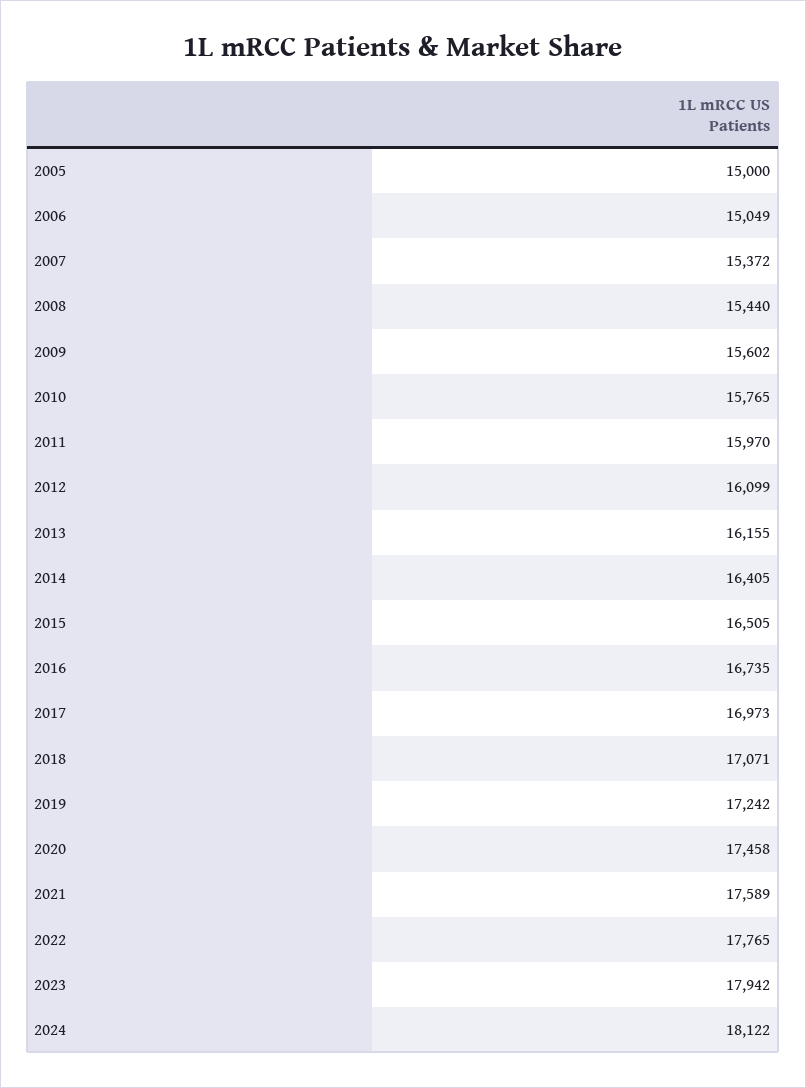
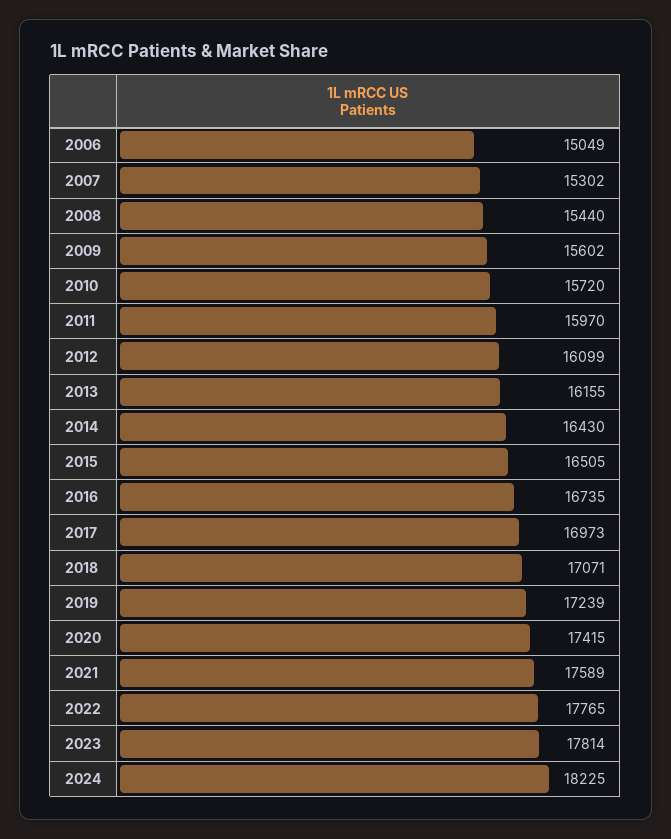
2005: 15000 -> none
2007: 15372 -> 15302
2010: 15765 -> 15720
2014: 16405 -> 16430
2019: 17242 -> 17239
2020: 17458 -> 17415
2023: 17942 -> 17814
2024: 18122 -> 18225

